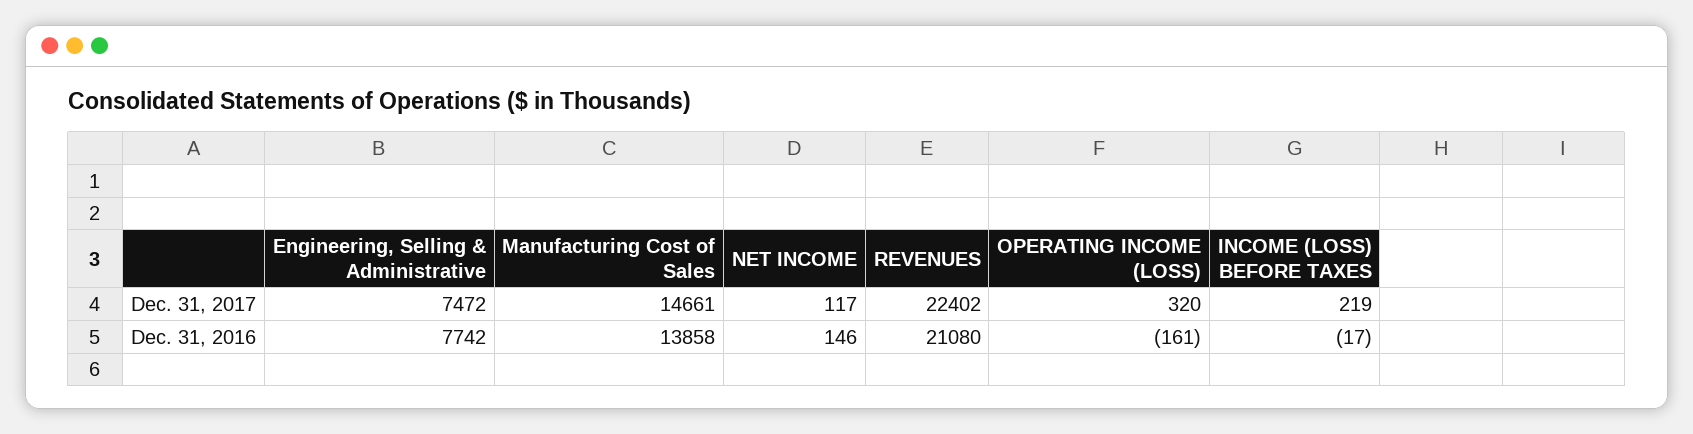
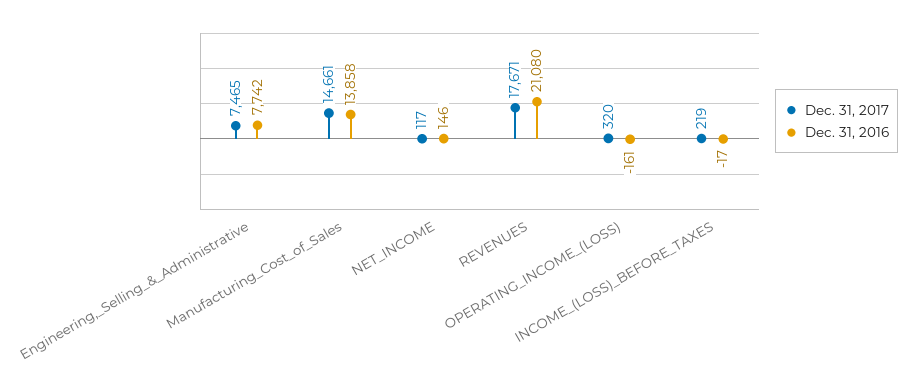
Dec. 31, 2017, Engineering, Selling & Administrative: 7472 -> 7465
Dec. 31, 2017, REVENUES: 22402 -> 17671

